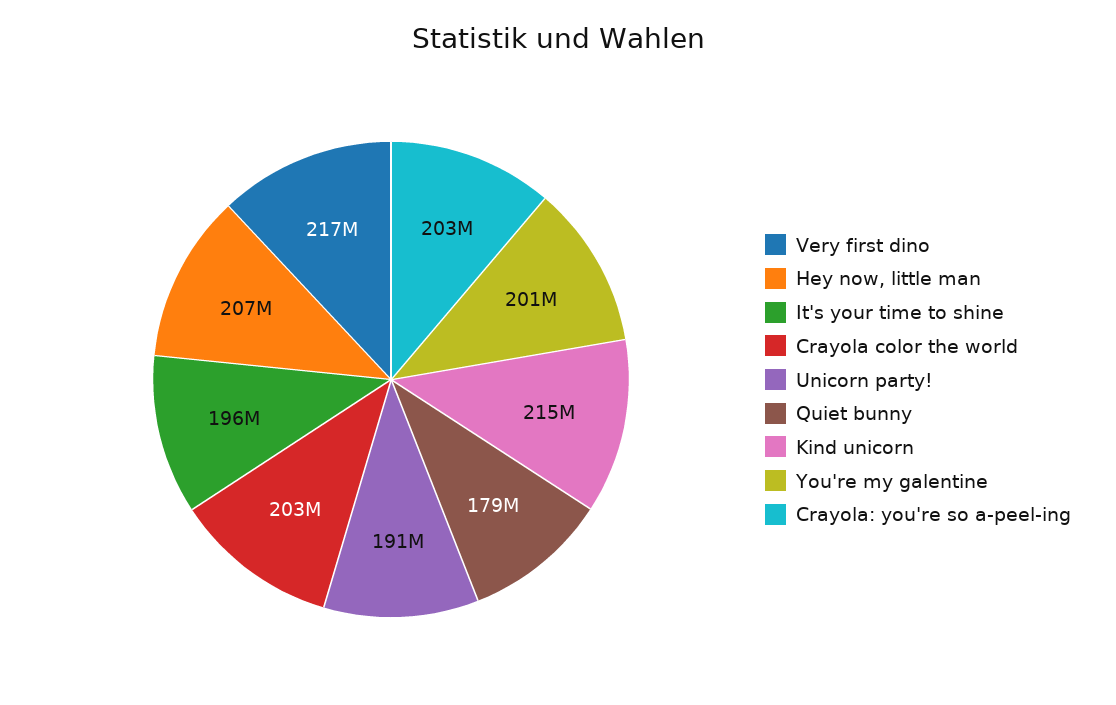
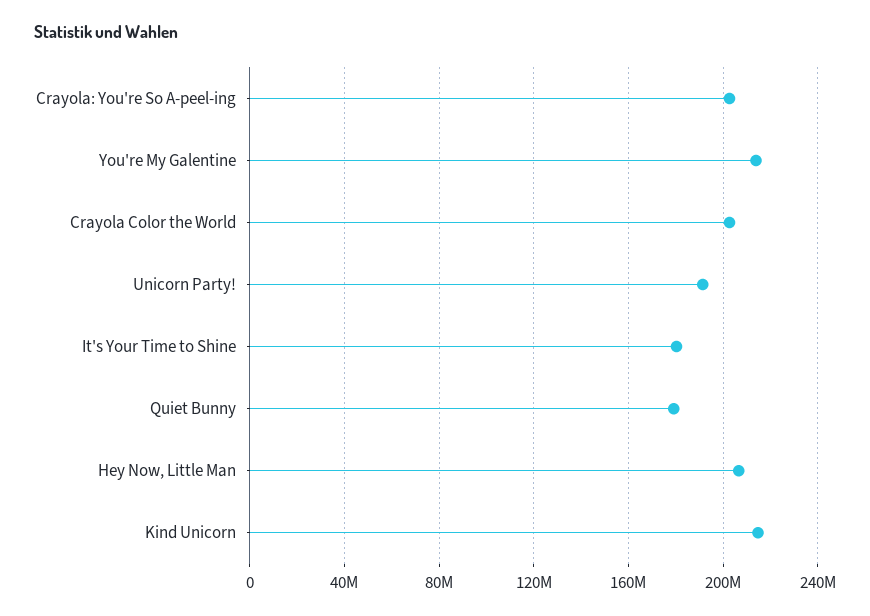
Very first dino: 217000000 -> none
It's your time to shine: 196000000 -> 180000000
You're my galentine: 201000000 -> 215000000

